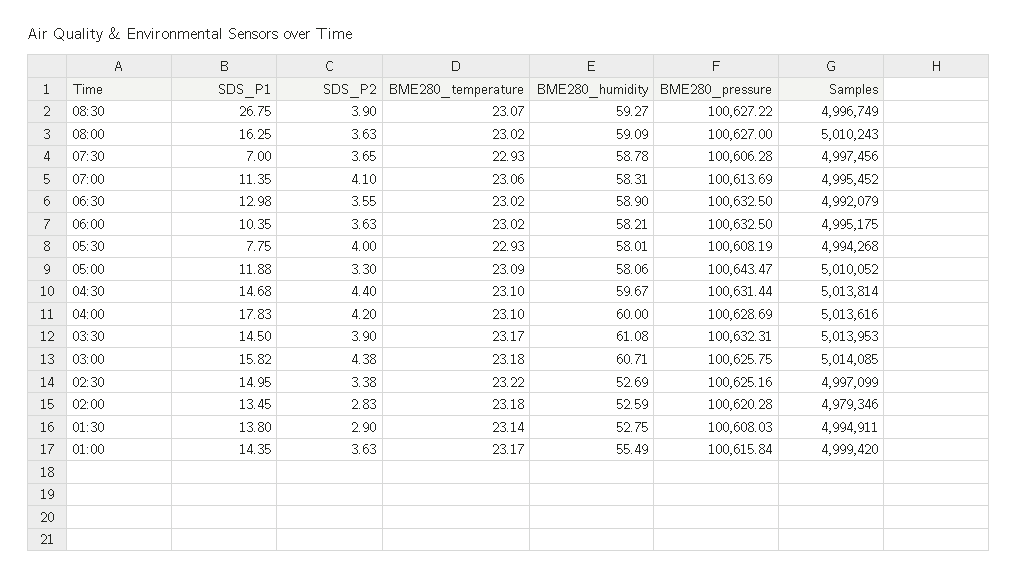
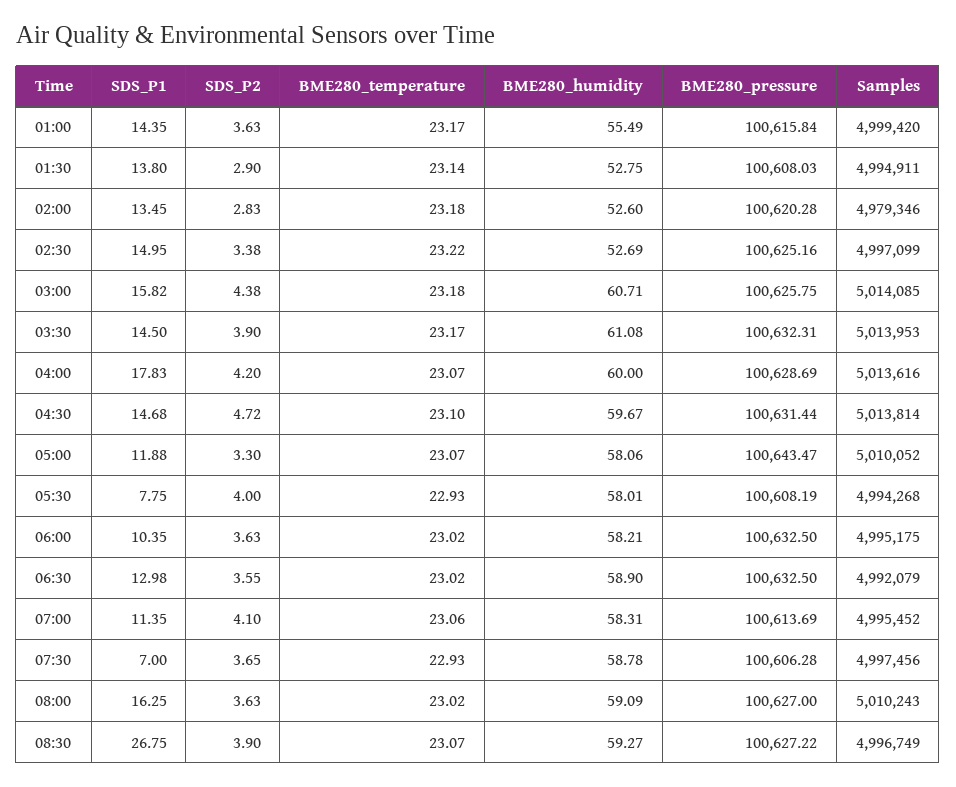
BME280_temperature, 05:00: 23.09 -> 23.07
SDS_P2, 04:30: 4.4 -> 4.72
BME280_temperature, 04:00: 23.1 -> 23.07
BME280_humidity, 02:00: 52.59 -> 52.6

